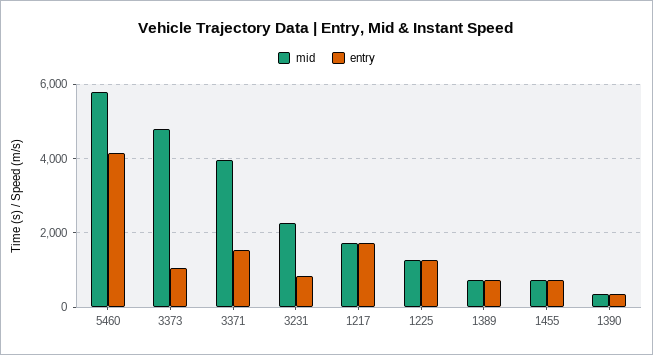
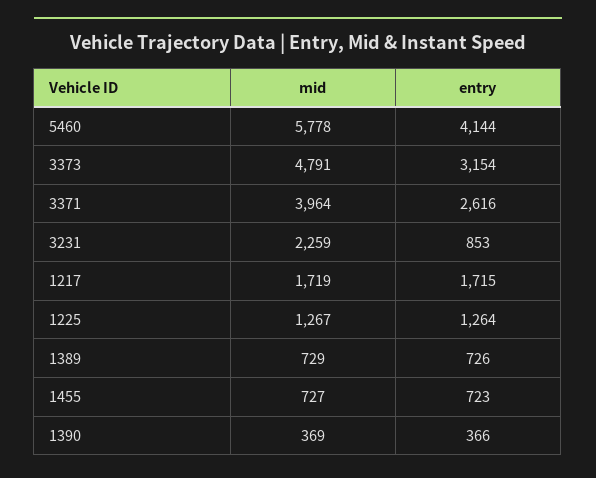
entry, 3373: 1000 -> 3154
entry, 3371: 1600 -> 2616

